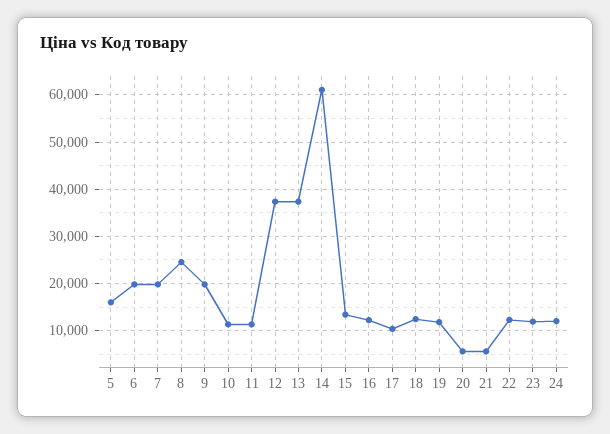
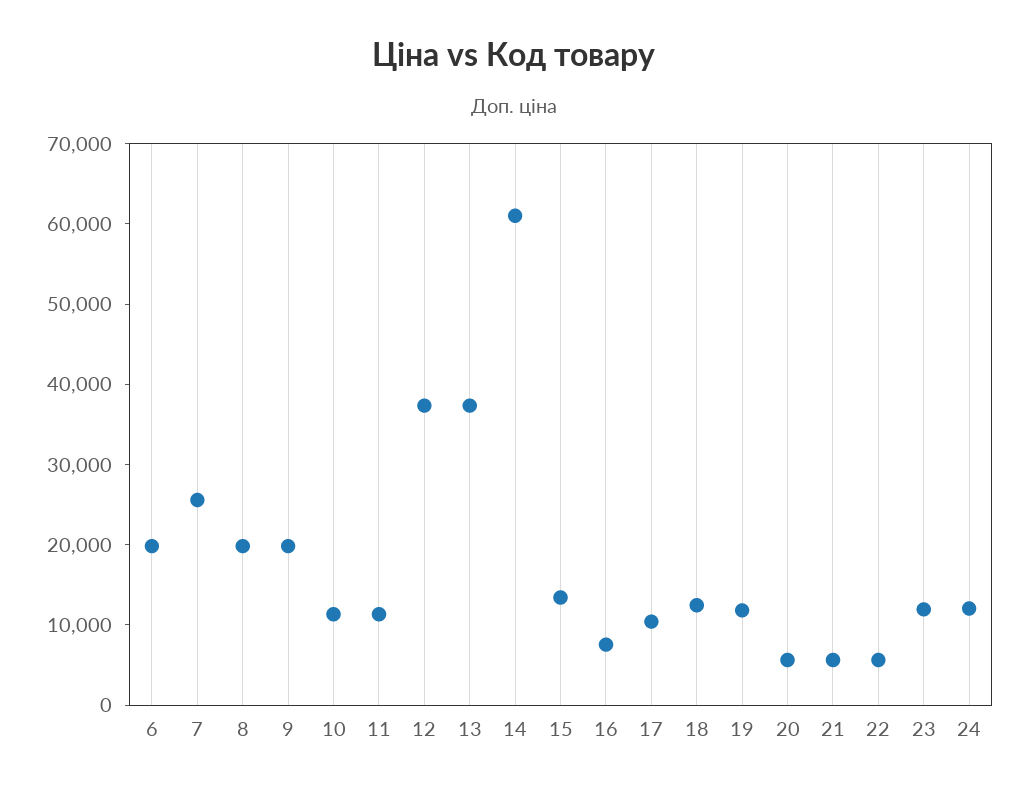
5: 16000 -> none
7: 20000 -> 26000
8: 24000 -> 20000
16: 12000 -> 8000
22: 12000 -> 6000

